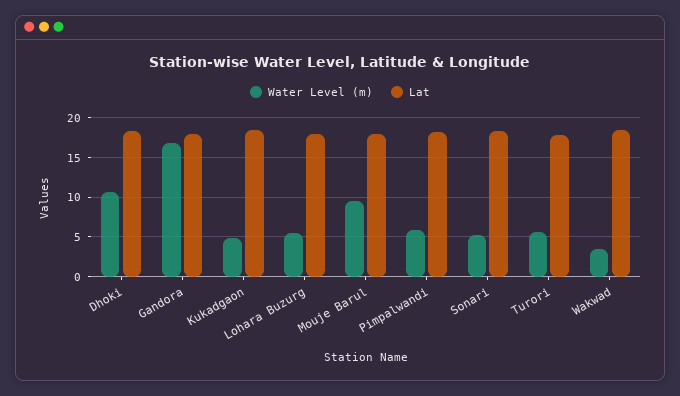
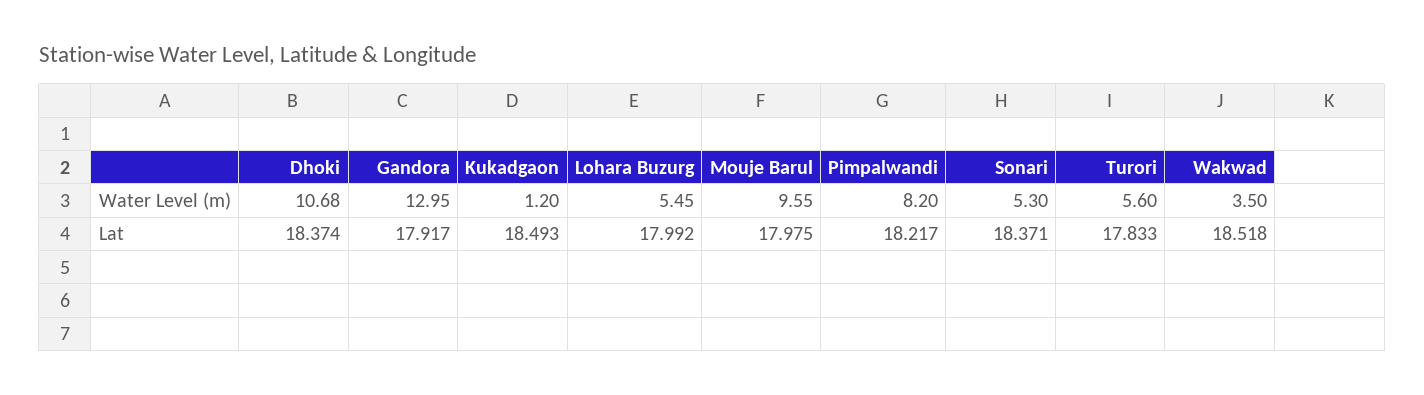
Water Level (m), Gandora: 17 -> 12.95
Water Level (m), Kukadgaon: 5 -> 1.2
Water Level (m), Pimpalwandi: 6 -> 8.2

